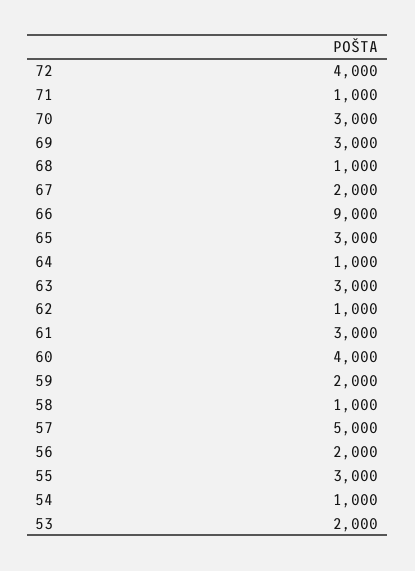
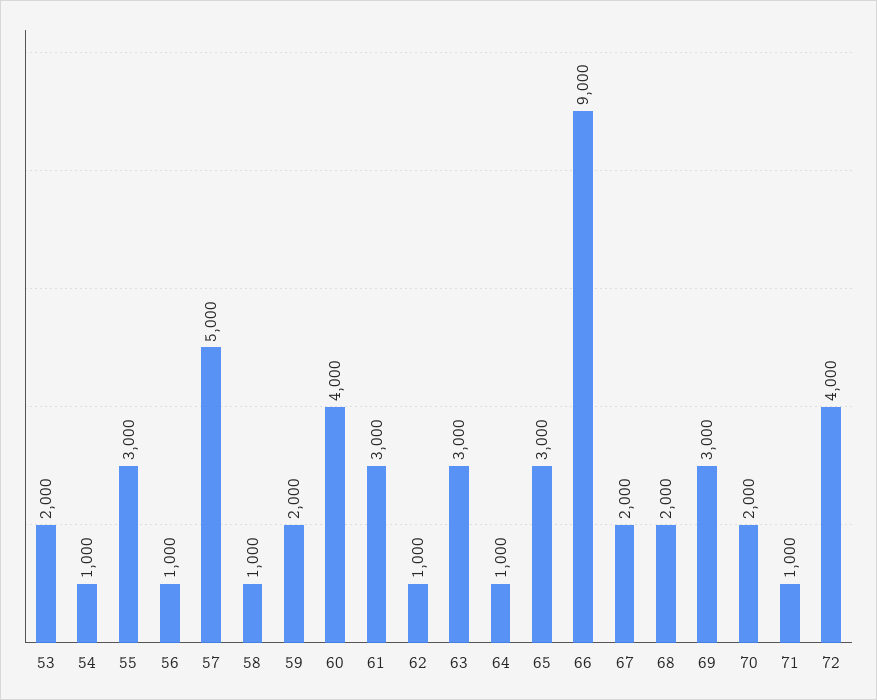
70: 3000 -> 2000
68: 1000 -> 2000
56: 2000 -> 1000

